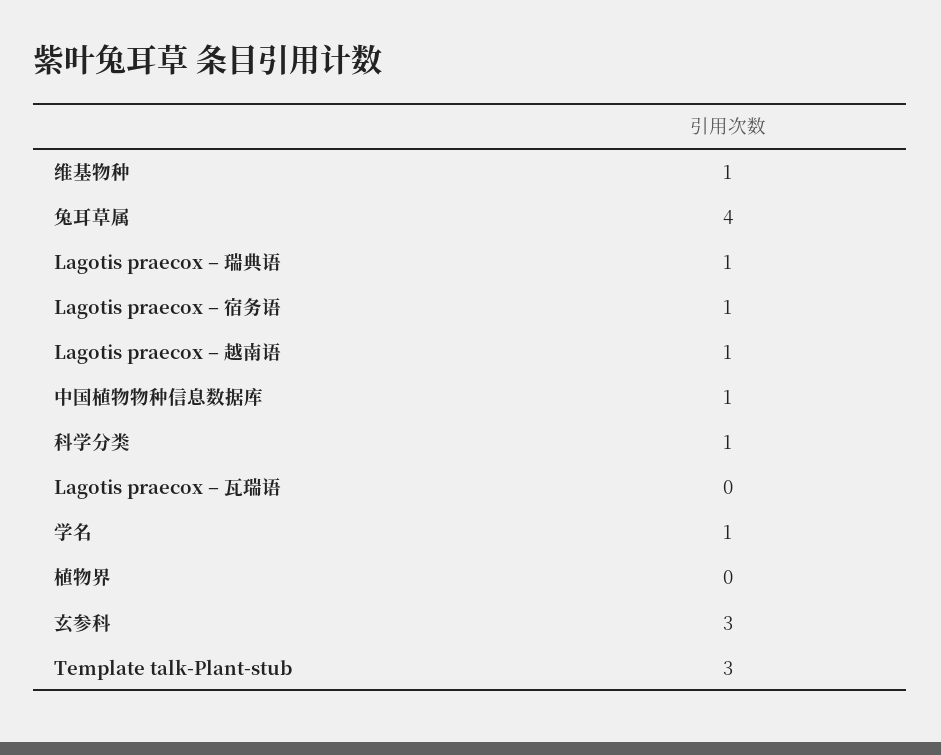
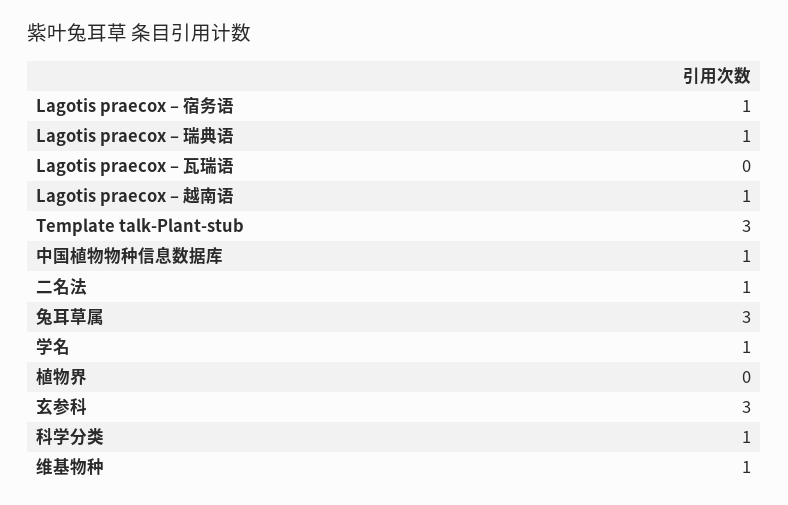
兔耳草属: 4 -> 3
二名法: none -> 1

